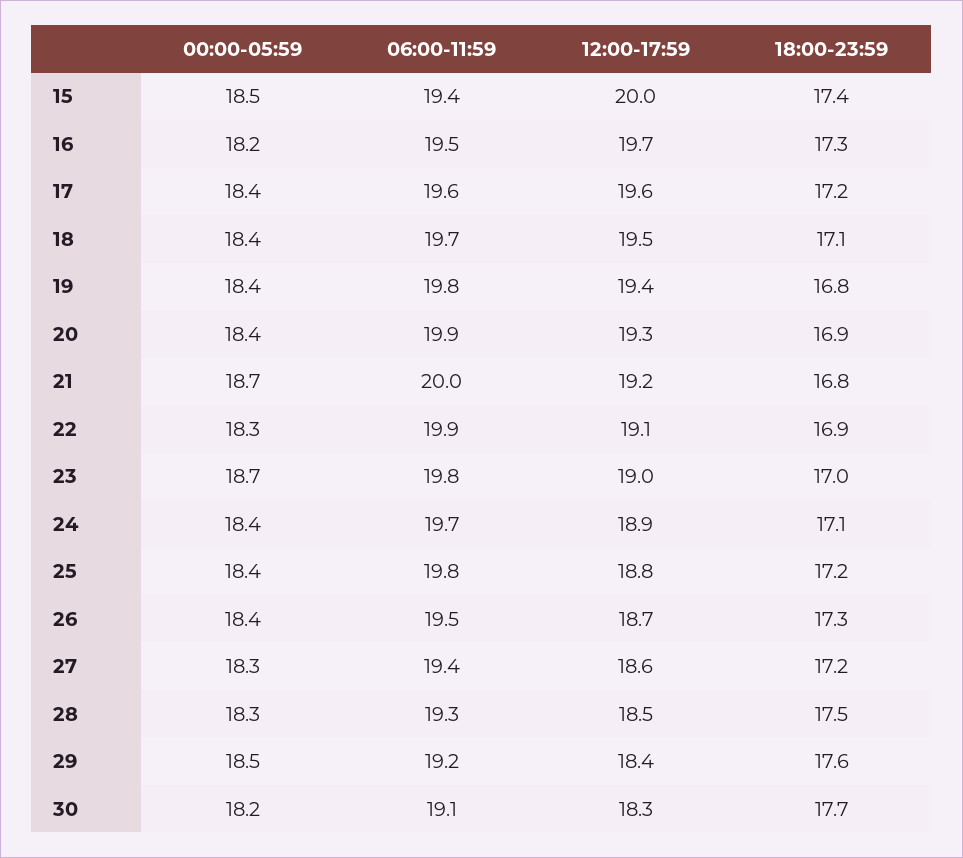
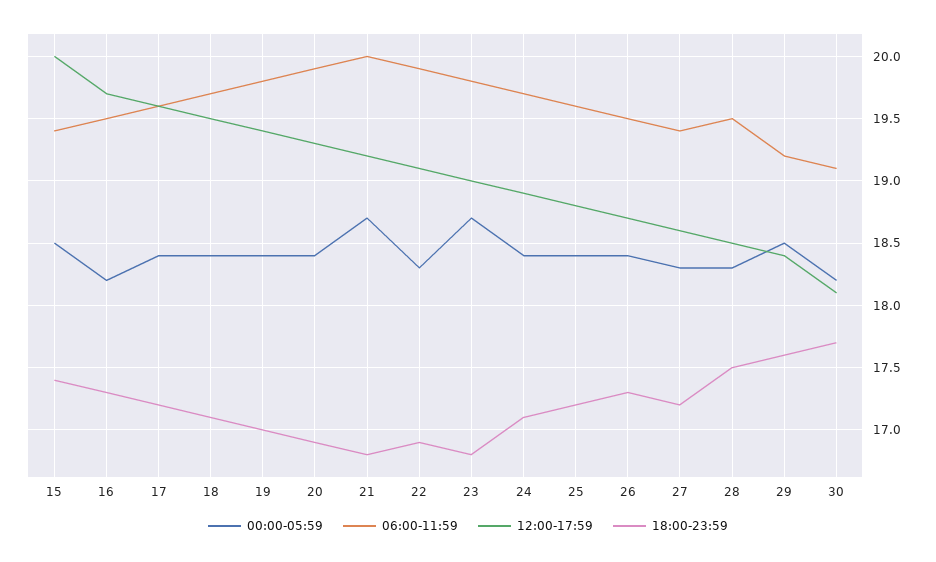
18:00-23:59, 19: 16.8 -> 17
18:00-23:59, 23: 17 -> 16.8
06:00-11:59, 25: 19.8 -> 19.6
06:00-11:59, 28: 19.3 -> 19.5
12:00-17:59, 30: 18.3 -> 18.1

